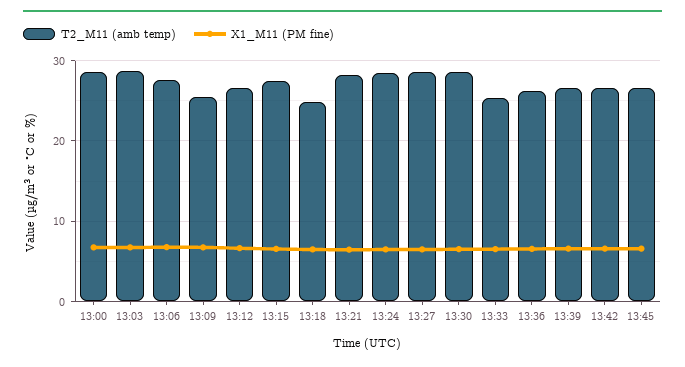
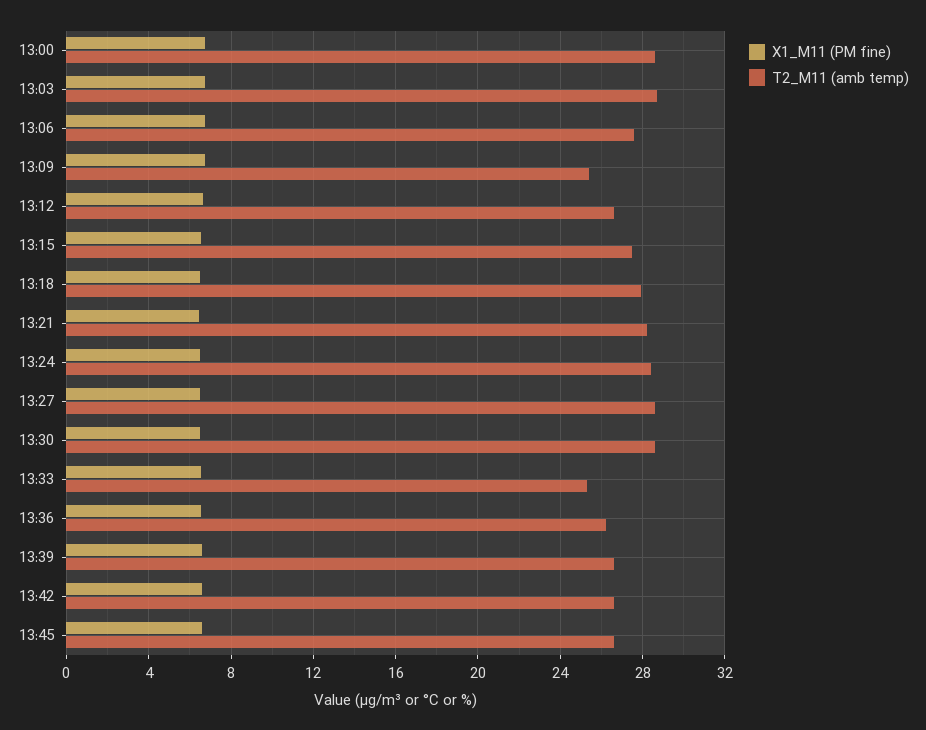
T2_M11 (amb temp), 13:18: 25 -> 28

